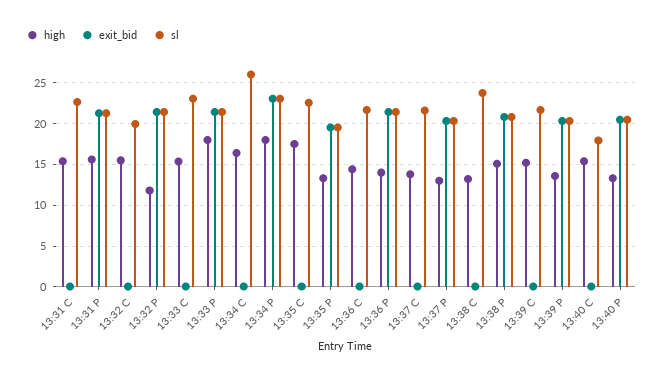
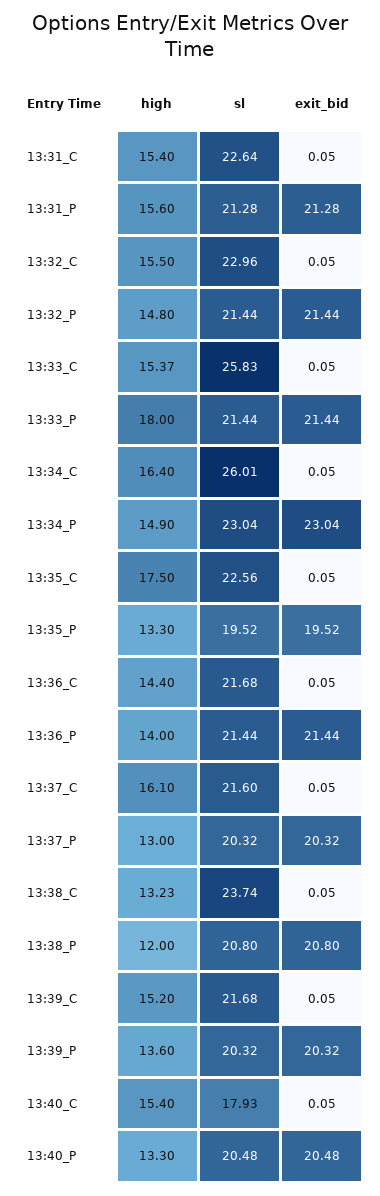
sl, 13:32 C: 20 -> 22.96
high, 13:32 P: 12 -> 14.8
sl, 13:33 C: 23 -> 25.83
high, 13:34 P: 18 -> 14.9
high, 13:37 C: 14 -> 16.1
high, 13:38 P: 15 -> 12

